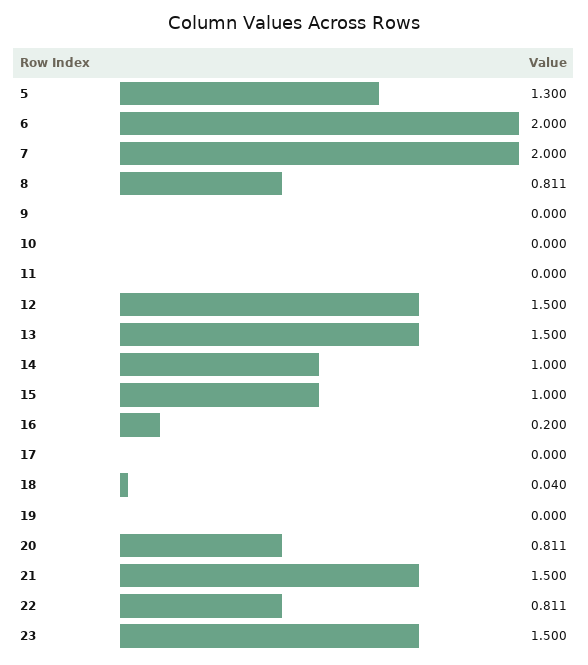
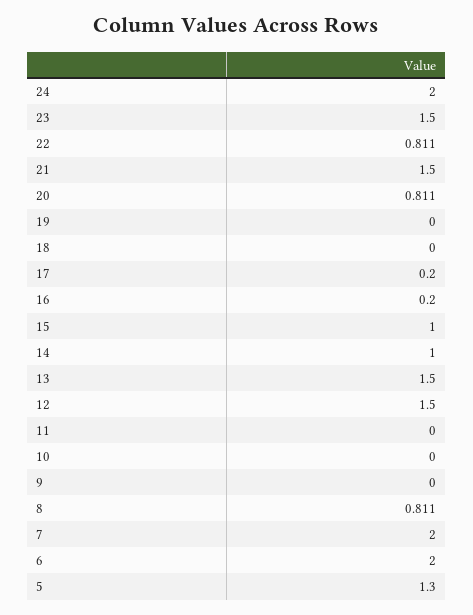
17: 0 -> 0.2
18: 0.04 -> 0
24: none -> 2

